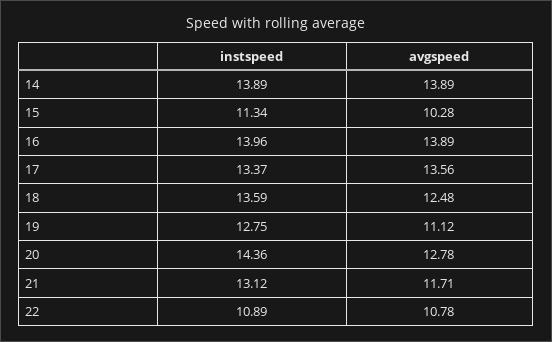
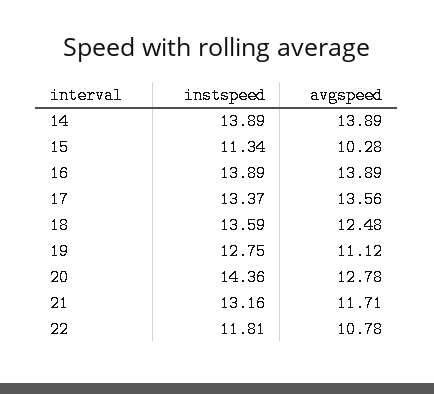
instspeed, 16: 13.96 -> 13.89
instspeed, 21: 13.12 -> 13.16
instspeed, 22: 10.89 -> 11.81

